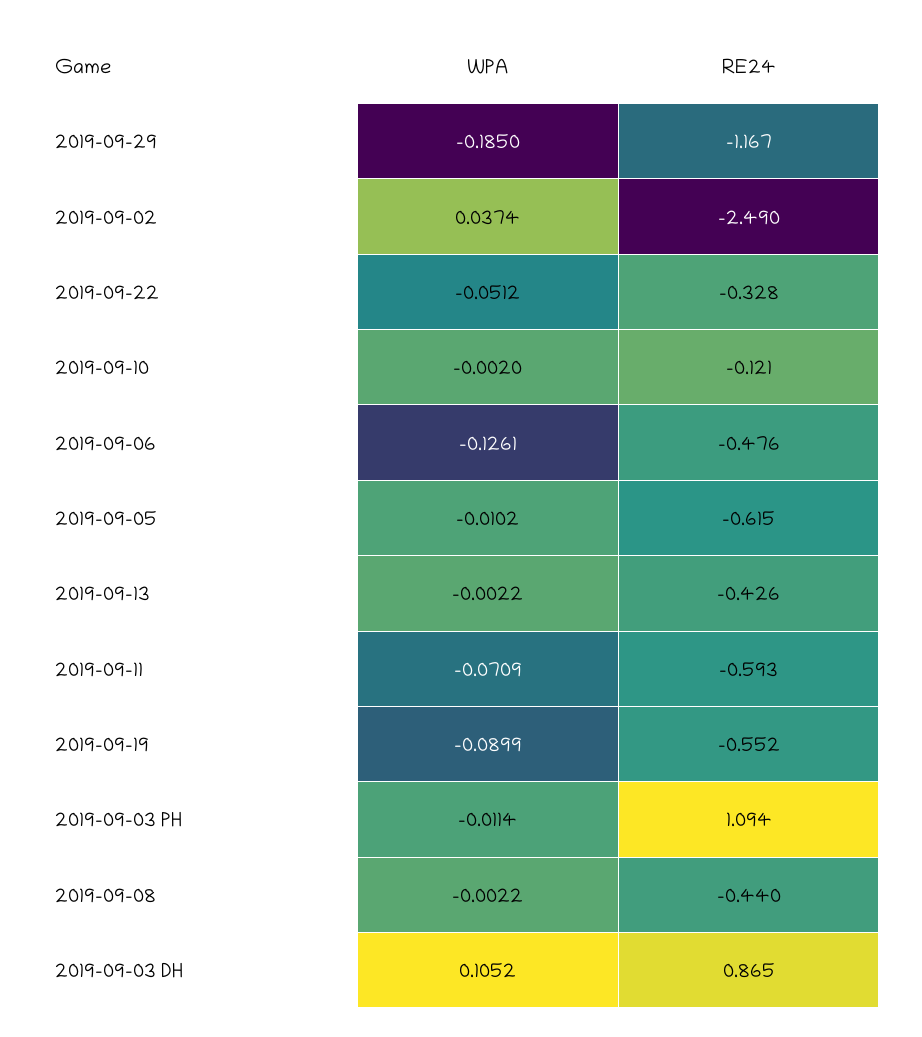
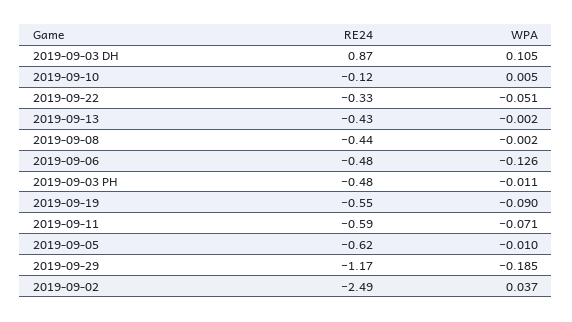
WPA, 2019-09-10: -0.002 -> 0.005
RE24, 2019-09-03 PH: 1.094 -> -0.48

